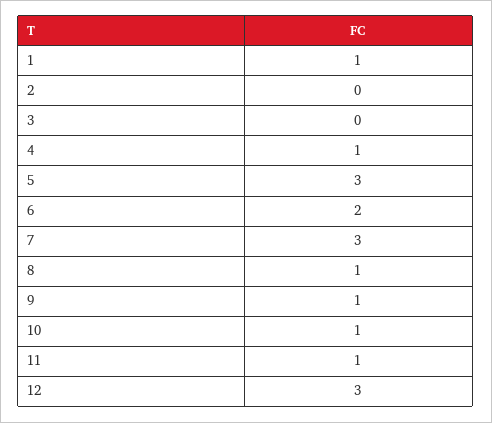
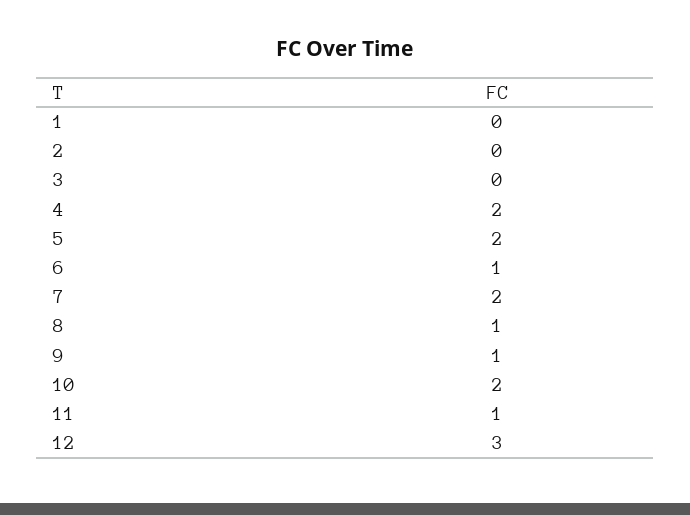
1: 1 -> 0
4: 1 -> 2
5: 3 -> 2
6: 2 -> 1
7: 3 -> 2
10: 1 -> 2

